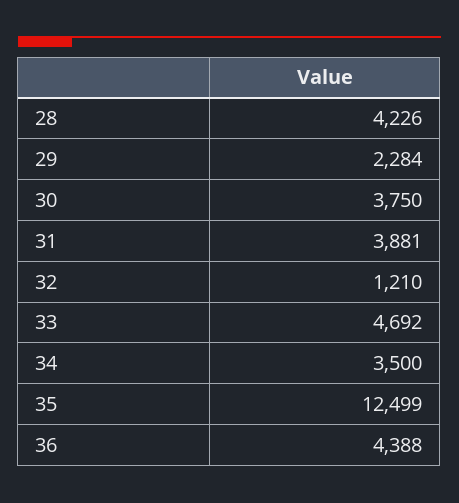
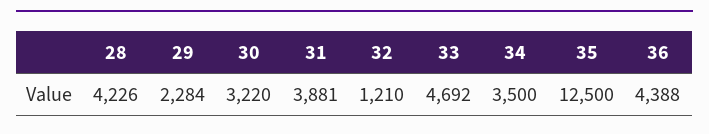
30: 3750 -> 3220
35: 12499 -> 12500

